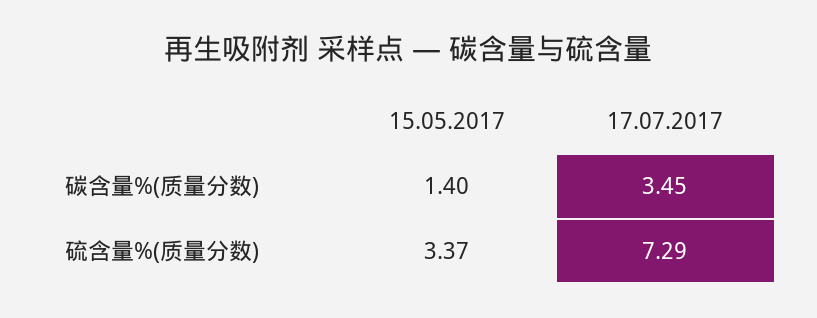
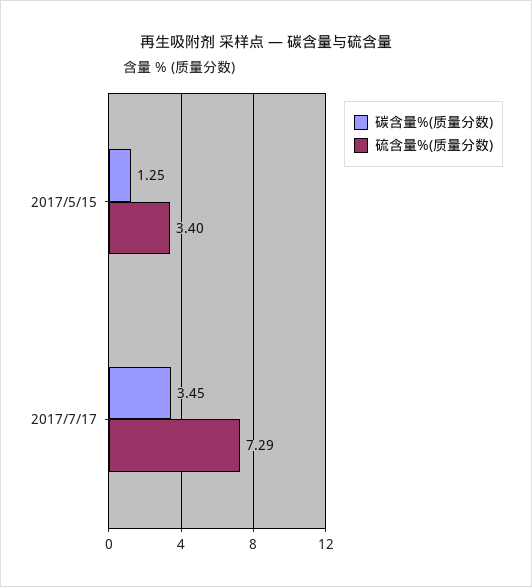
碳含量%(质量分数), 15.05.2017: 1.4 -> 1.25
硫含量%(质量分数), 15.05.2017: 3.37 -> 3.4

